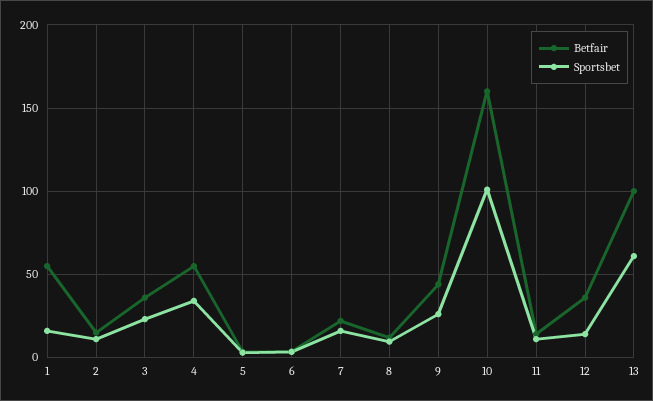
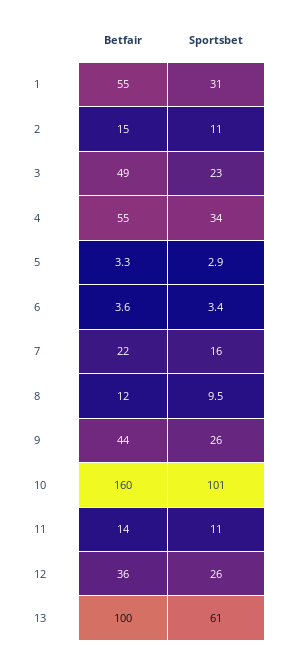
Sportsbet, 1: 15 -> 31
Betfair, 3: 35 -> 49
Sportsbet, 12: 15 -> 26

